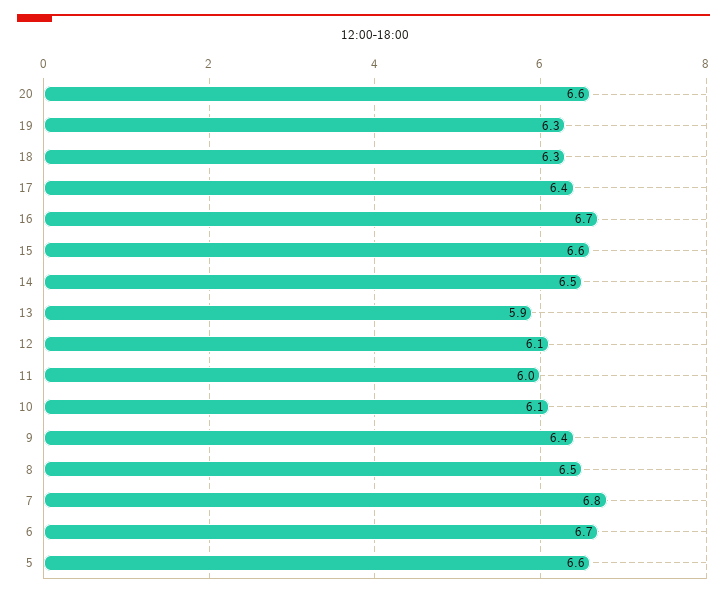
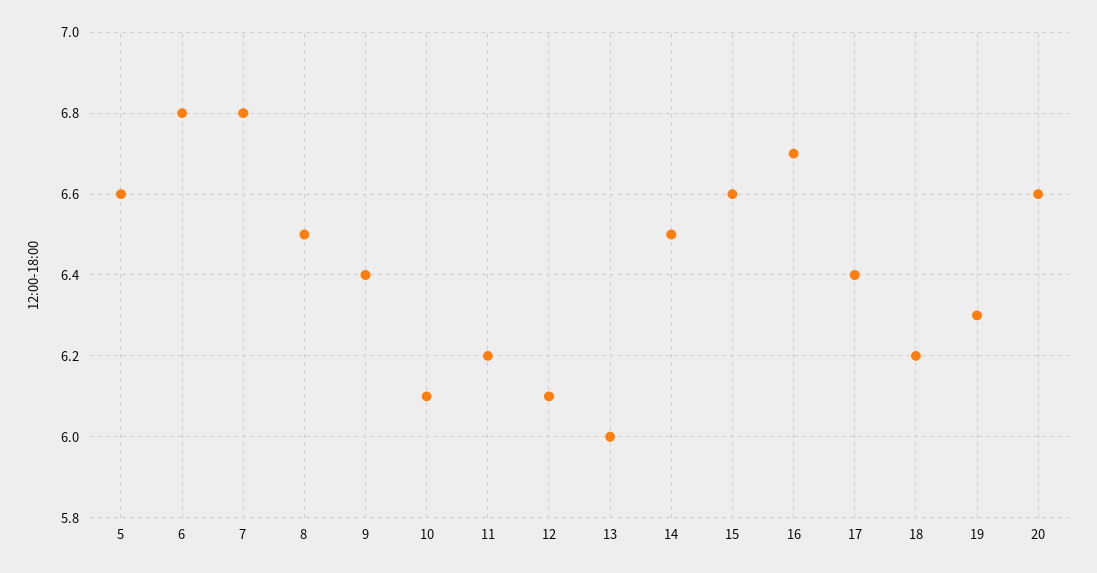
18: 6.3 -> 6.2
13: 5.9 -> 6
11: 6 -> 6.2
6: 6.7 -> 6.8

